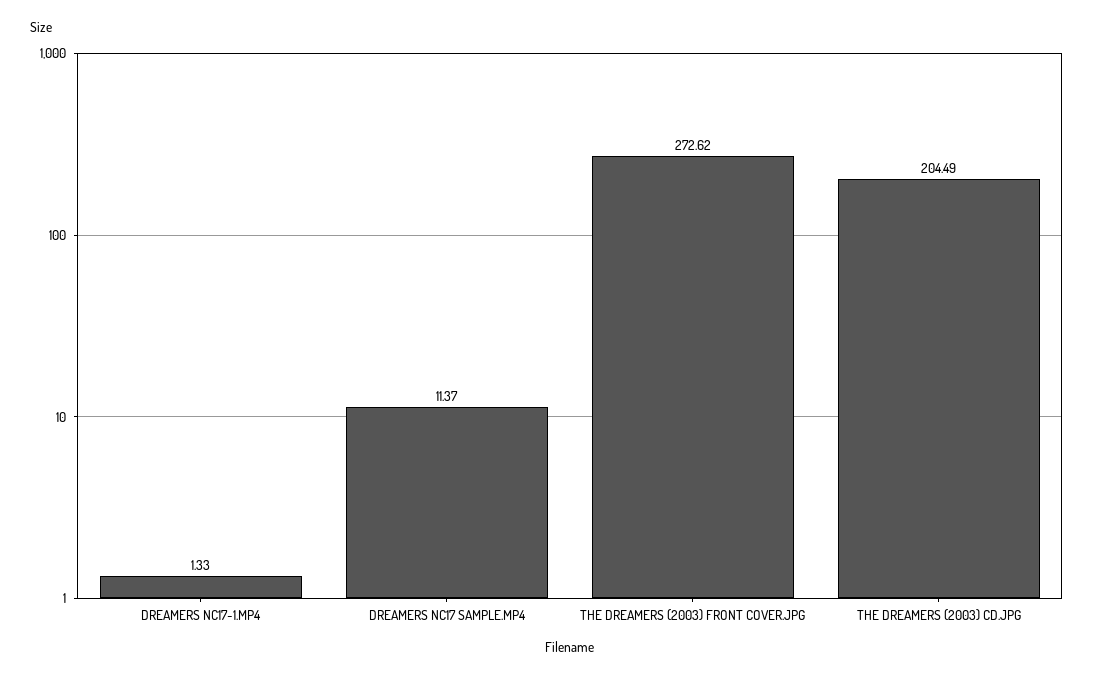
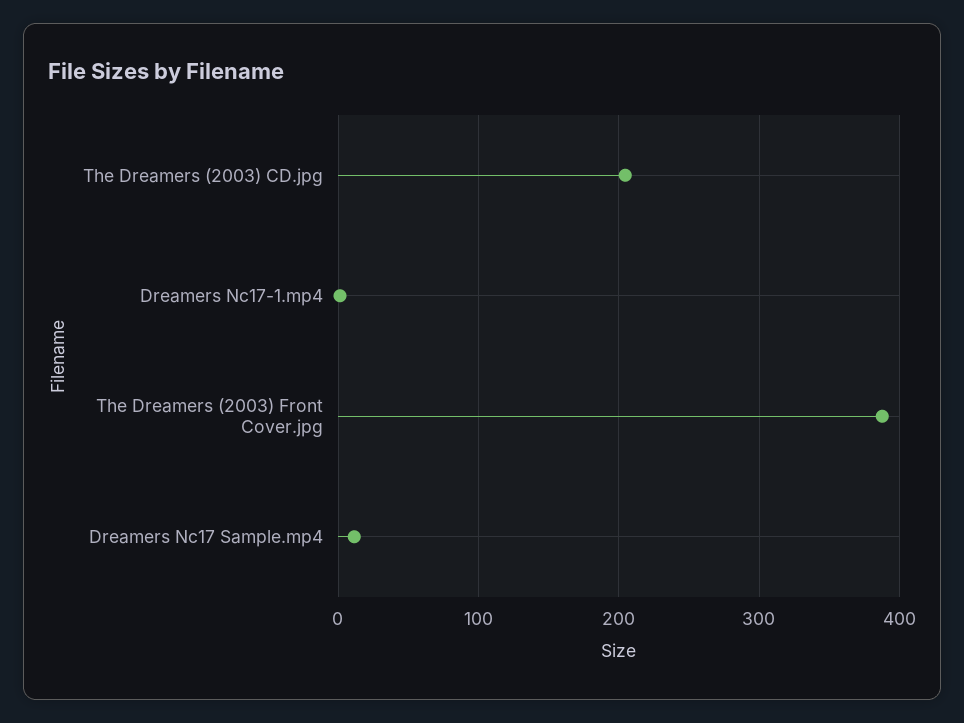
THE DREAMERS (2003) FRONT COVER.JPG: 272.62 -> 390

